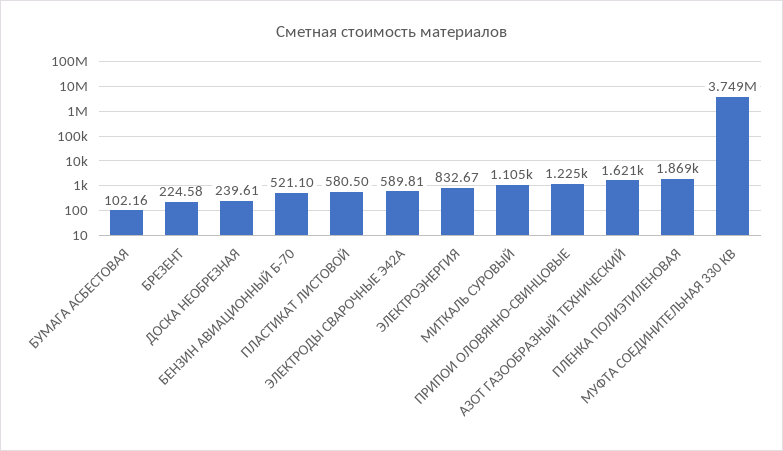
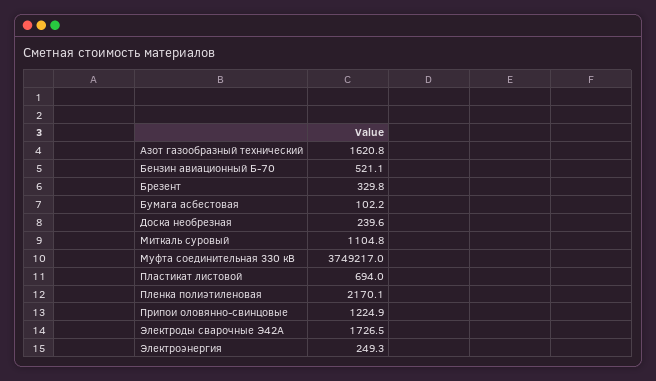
БРЕЗЕНТ: 224.58 -> 329.8
ПЛАСТИКАТ ЛИСТОВОЙ: 580.5 -> 694
ЭЛЕКТРОДЫ СВАРОЧНЫЕ Э42А: 589.81 -> 1726.5
ЭЛЕКТРОЭНЕРГИЯ: 832.67 -> 249.3
ПЛЕНКА ПОЛИЭТИЛЕНОВАЯ: 1869 -> 2170.1

